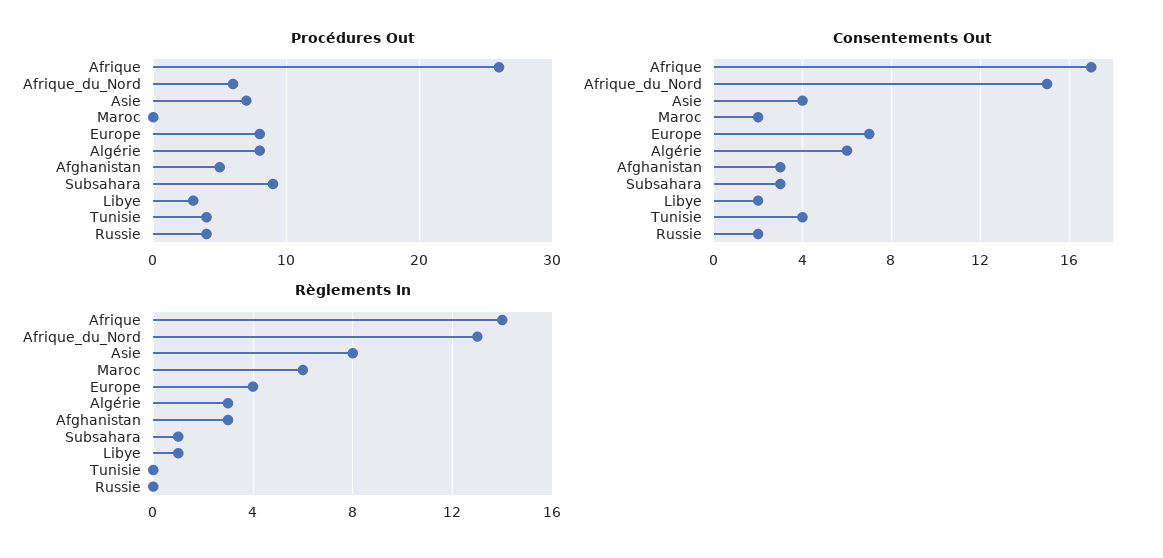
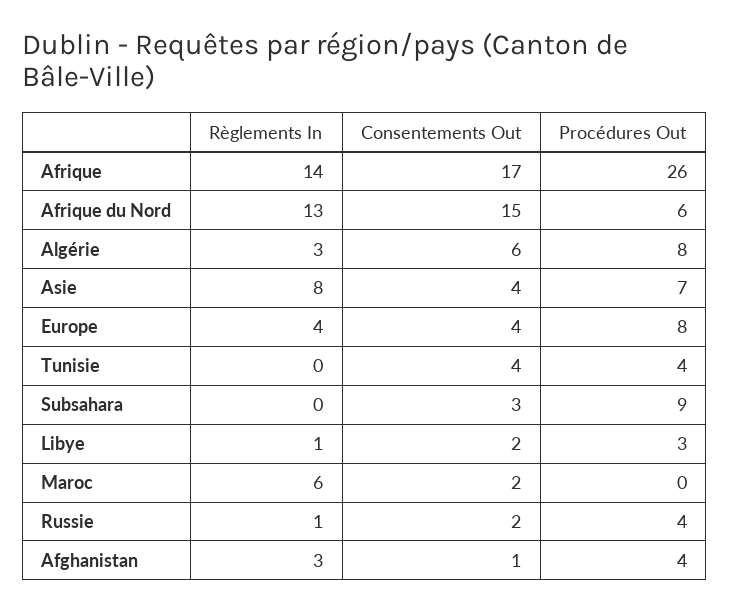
Procédures Out, Afghanistan: 5 -> 4
Consentements Out, Europe: 7 -> 4
Consentements Out, Afghanistan: 3 -> 1
Règlements In, Subsahara: 1 -> 0
Règlements In, Russie: 0 -> 1

